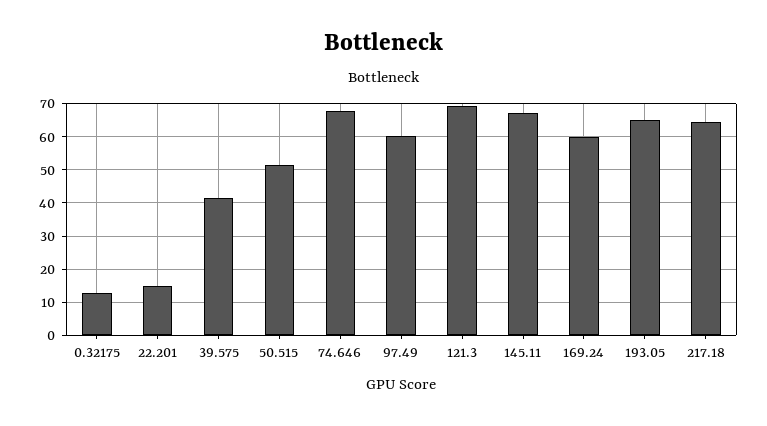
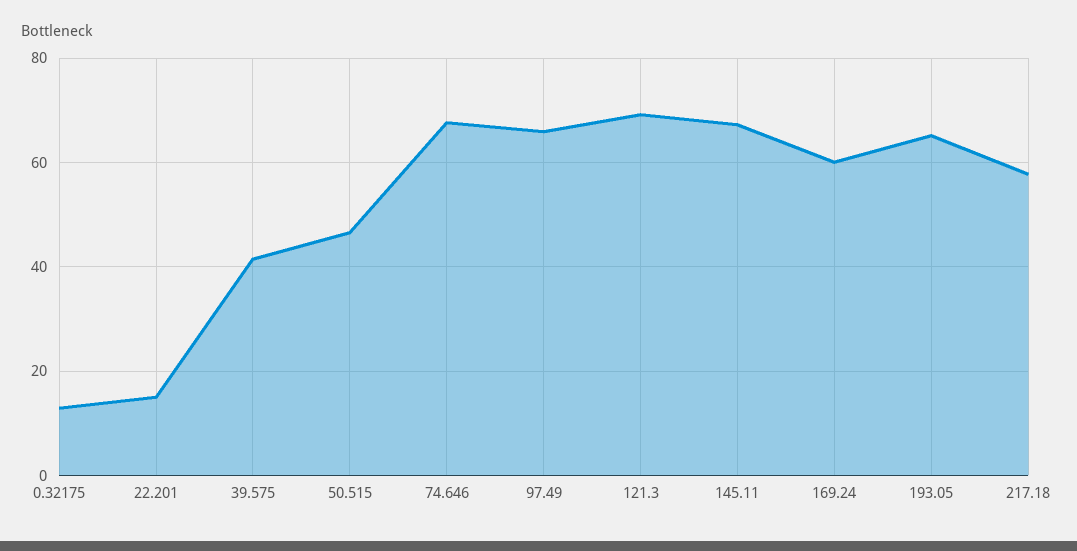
50.515: 52 -> 46
97.49: 60 -> 66
217.18: 64 -> 58

